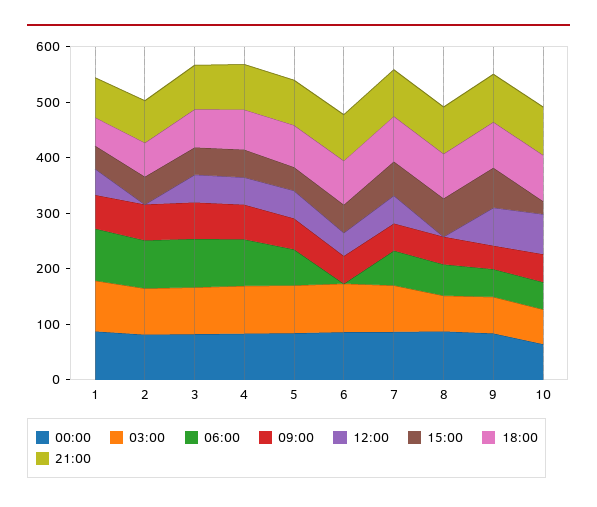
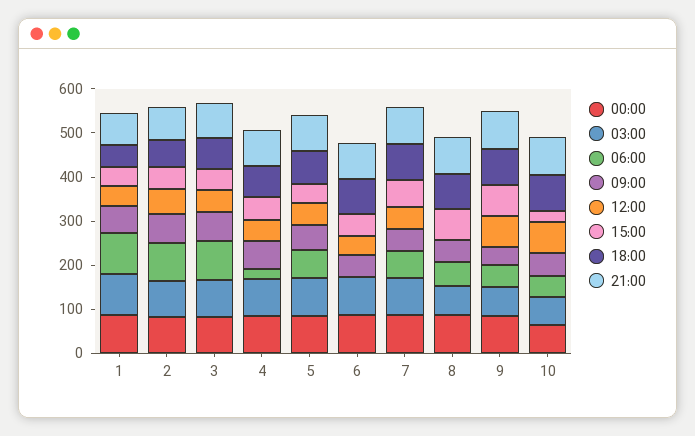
12:00, 2: 0 -> 60
06:00, 4: 80 -> 20

